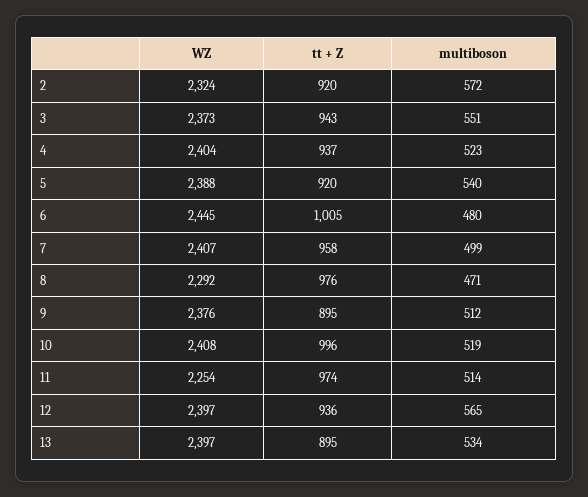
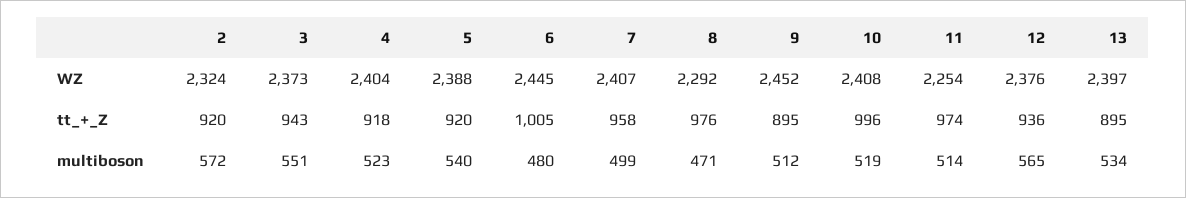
tt + Z, 4: 937 -> 918
WZ, 9: 2376 -> 2452
WZ, 12: 2397 -> 2376

